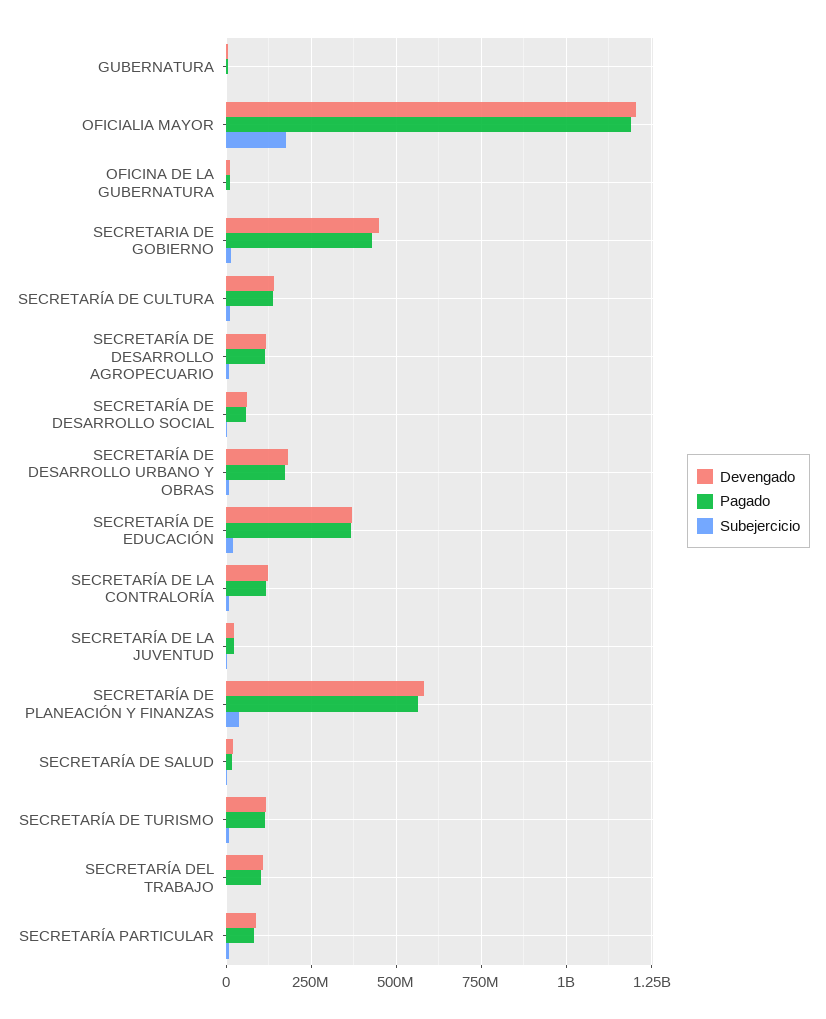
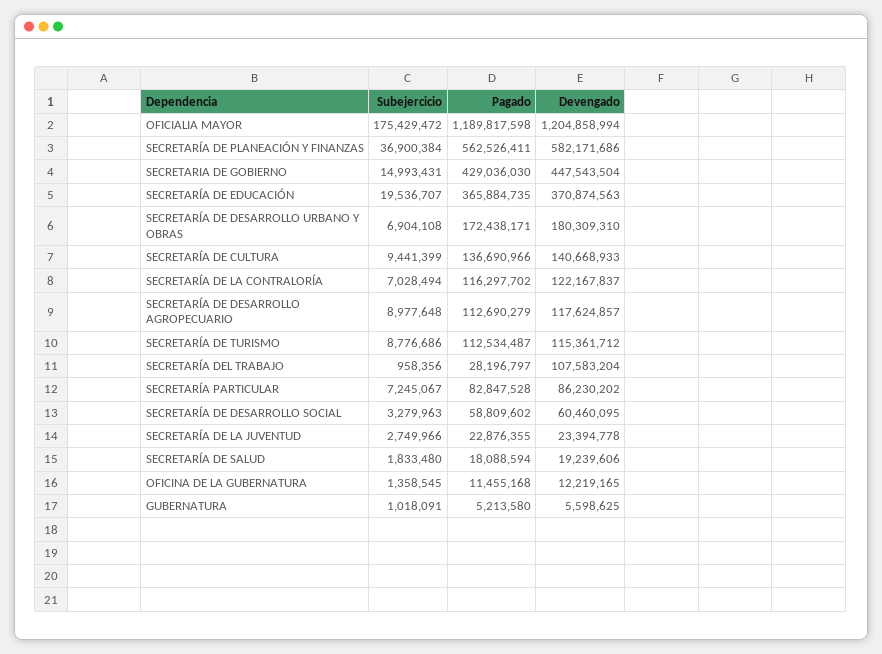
Pagado, SECRETARÍA DEL TRABAJO: 100000000 -> 28196797

